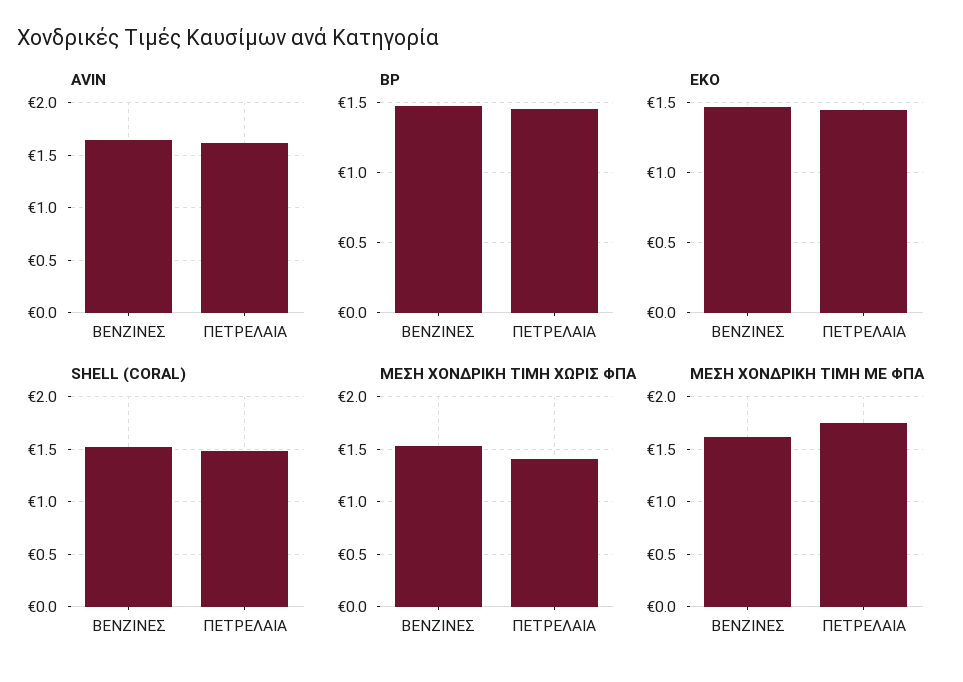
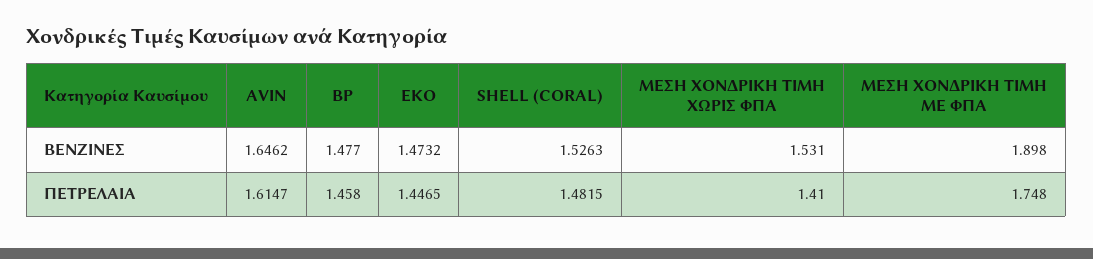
ΜΕΣΗ ΧΟΝΔΡΙΚΗ ΤΙΜΗ ΜΕ ΦΠΑ, ΒΕΝΖΙΝΕΣ: 1.6 -> 1.898

